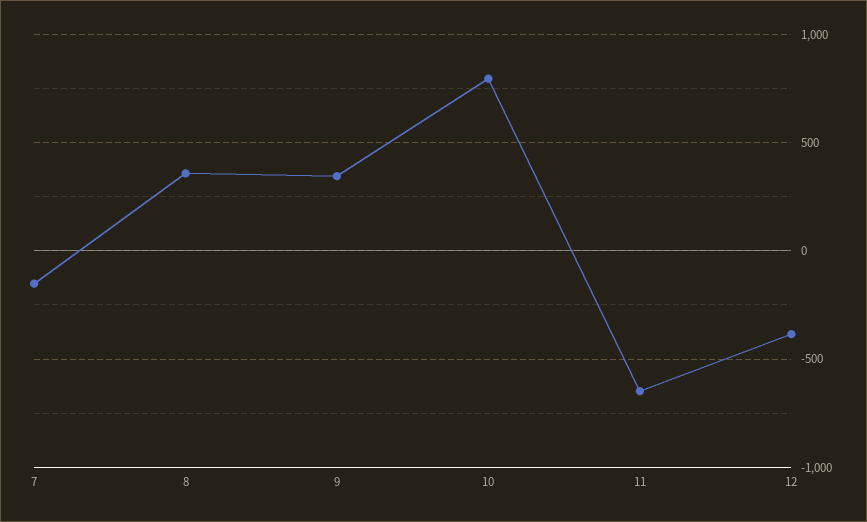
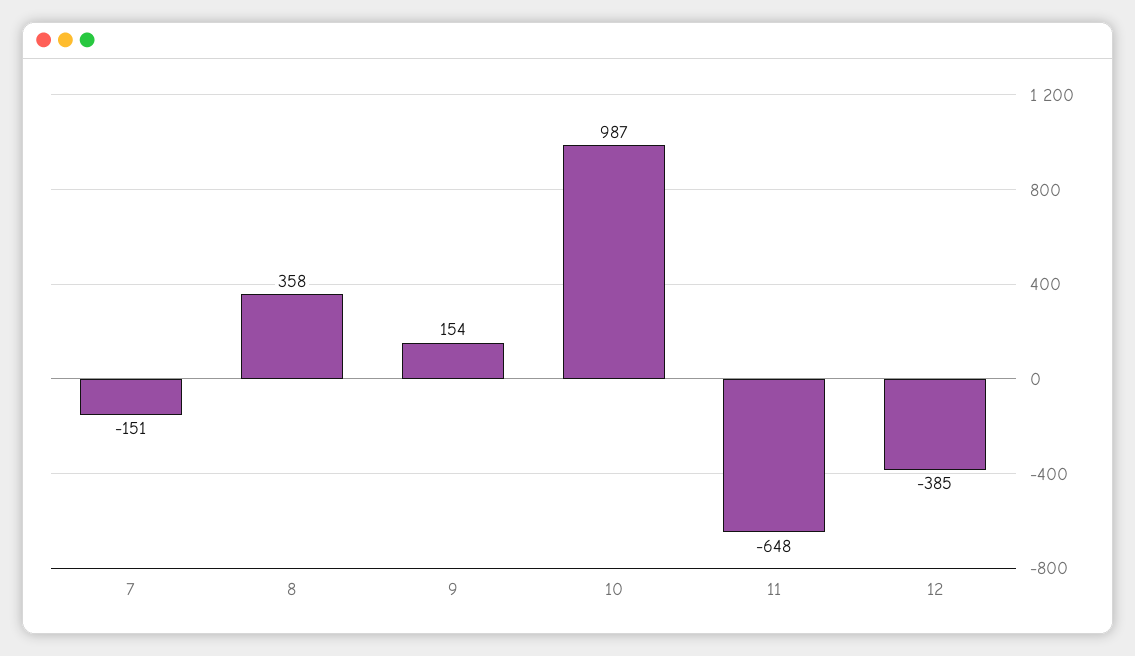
9: 350 -> 154
10: 800 -> 987

